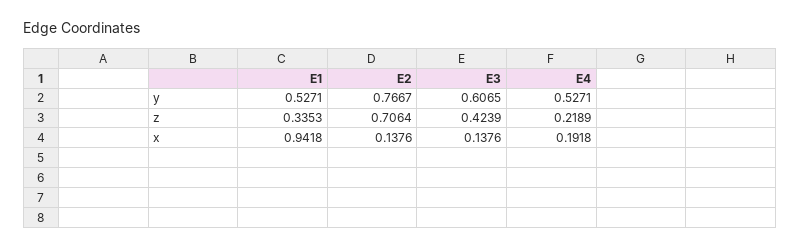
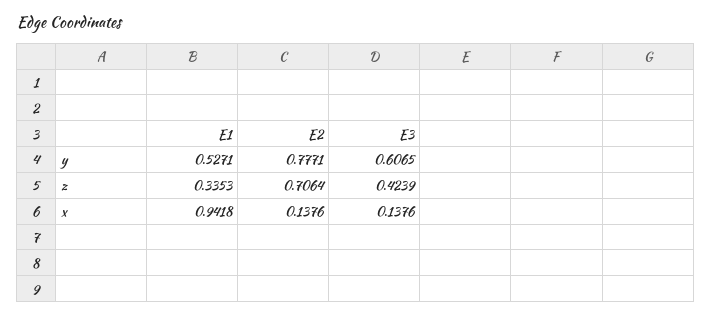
E2, y: 0.7667 -> 0.7771
E4, y: 0.5271 -> none
E4, z: 0.2189 -> none
E4, x: 0.1918 -> none

